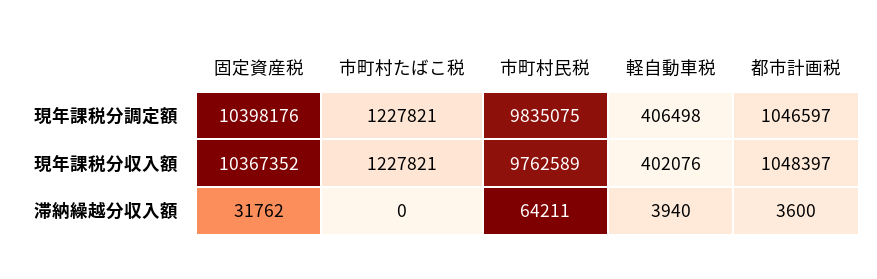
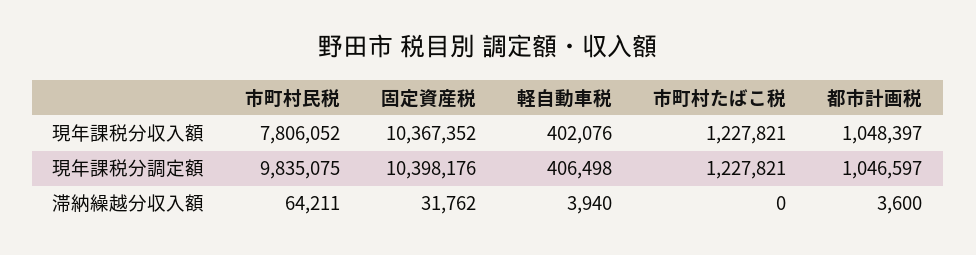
市町村民税, 現年課税分収入額: 9762589 -> 7806052

